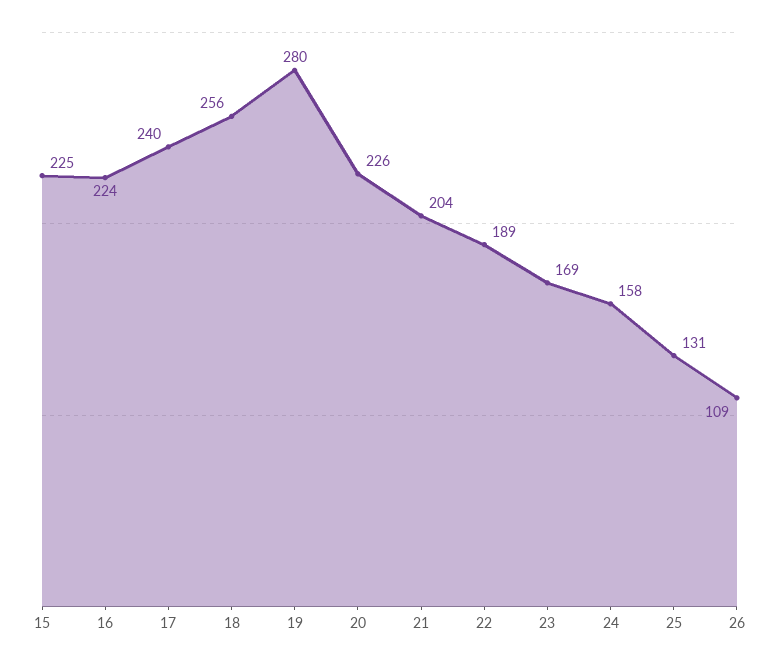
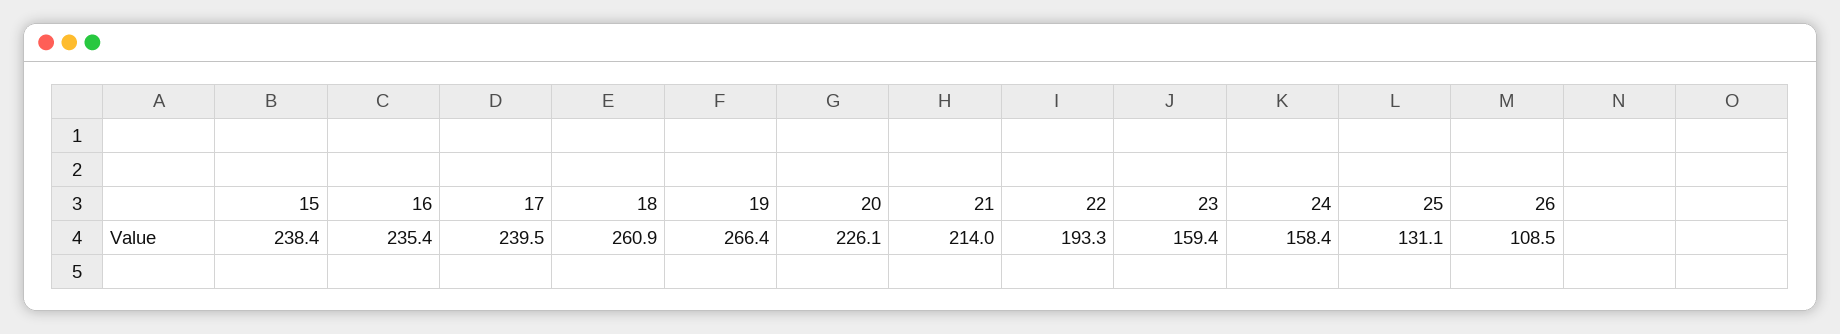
15: 225 -> 238.4
16: 224 -> 235.4
18: 256 -> 260.9
19: 280 -> 266.4
21: 204 -> 214
22: 189 -> 193.3
23: 169 -> 159.4

